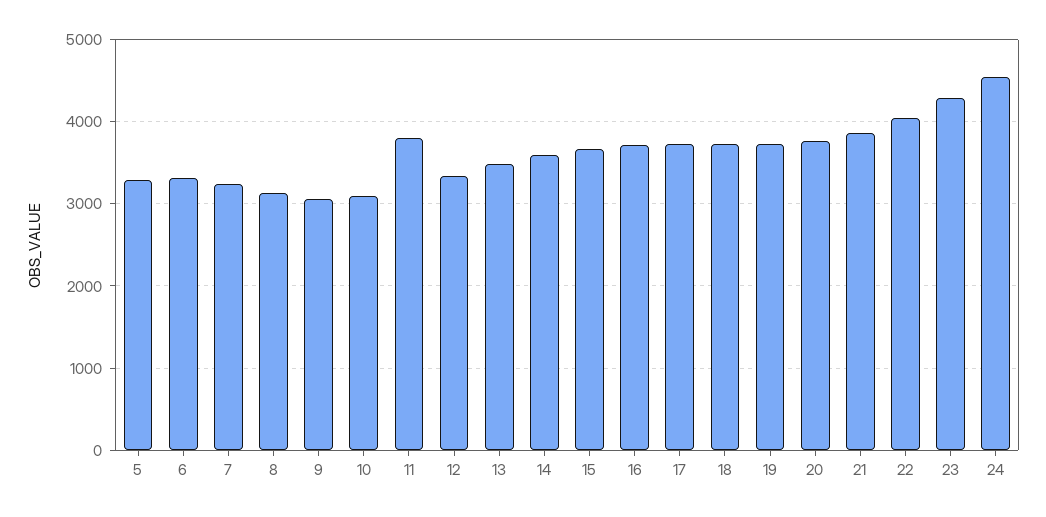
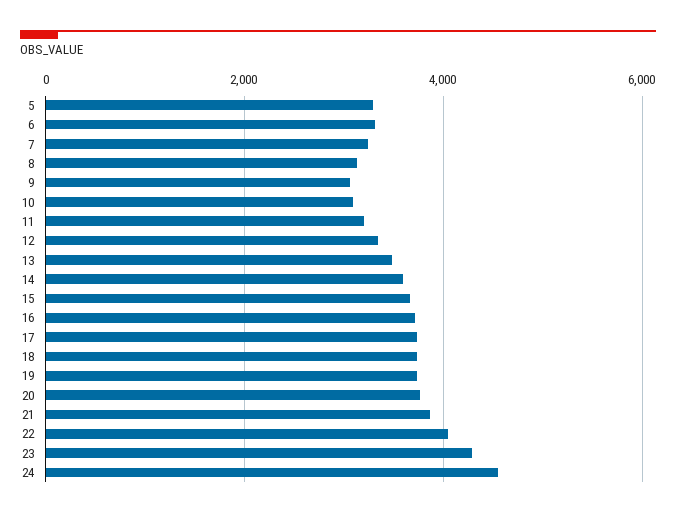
11: 3800 -> 3200

